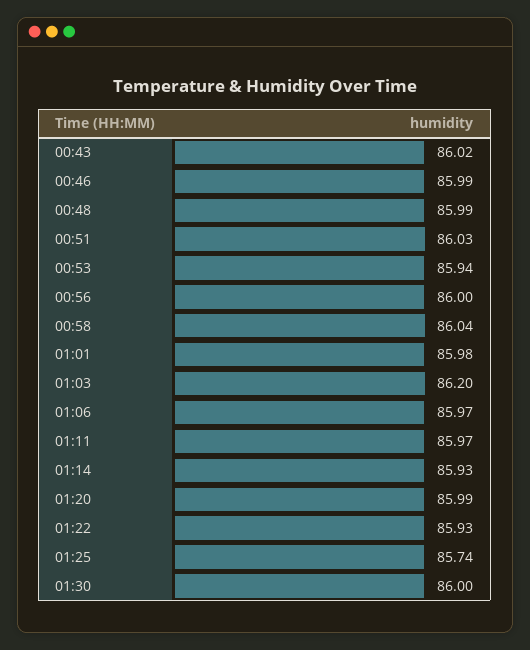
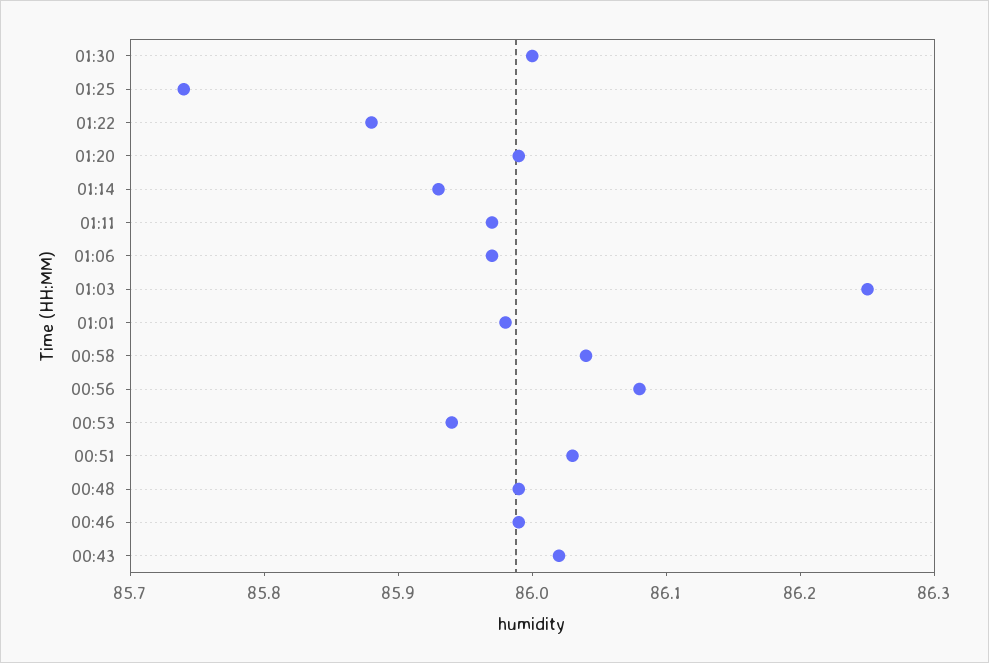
00:56: 86 -> 86.08
01:03: 86.2 -> 86.25
01:22: 85.93 -> 85.88

